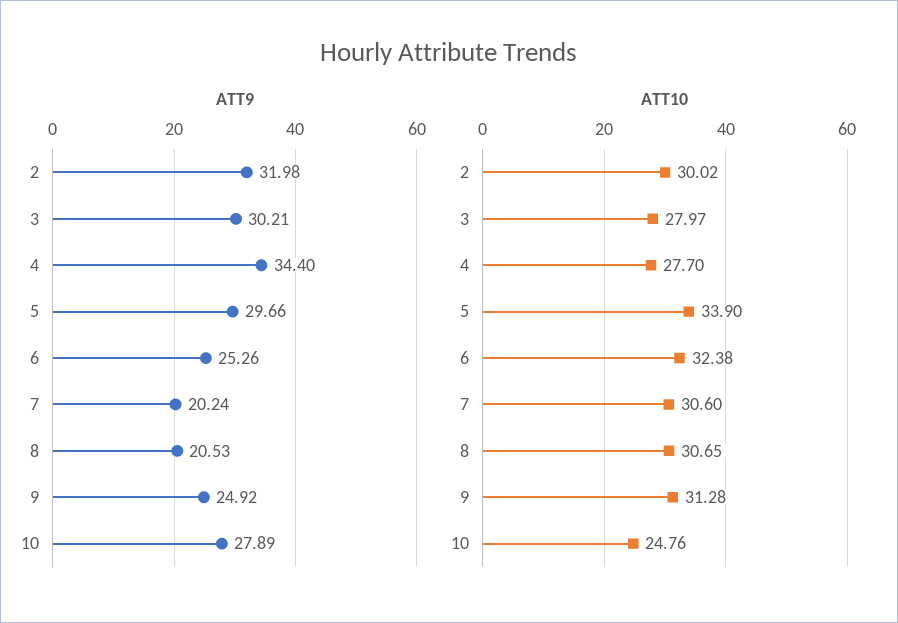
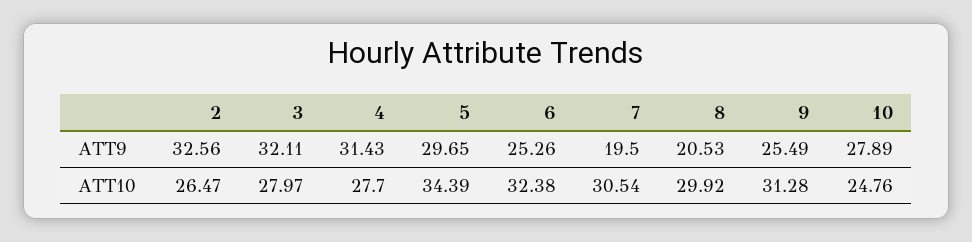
ATT9, 2: 31.98 -> 32.56
ATT9, 3: 30.21 -> 32.11
ATT9, 4: 34.4 -> 31.43
ATT9, 5: 29.66 -> 29.65
ATT9, 7: 20.24 -> 19.5
ATT9, 9: 24.92 -> 25.49
ATT10, 2: 30.02 -> 26.47
ATT10, 5: 33.9 -> 34.39
ATT10, 7: 30.6 -> 30.54
ATT10, 8: 30.65 -> 29.92

